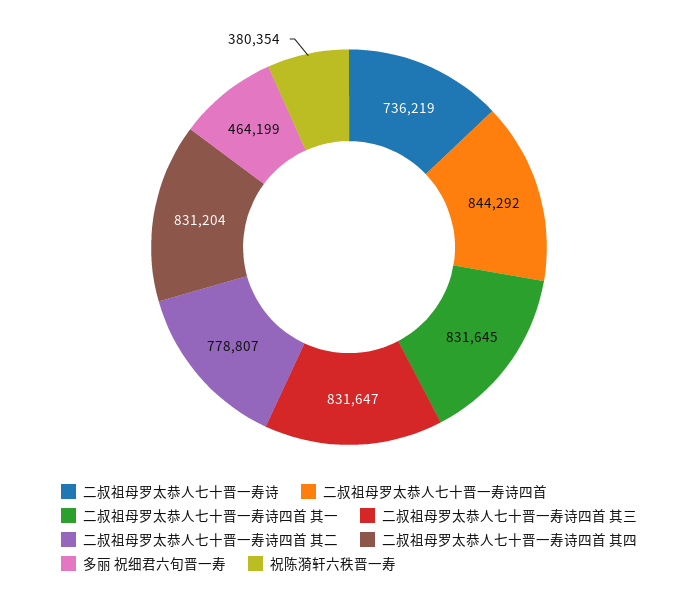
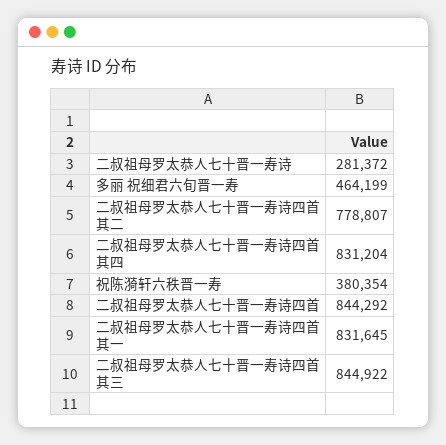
二叔祖母罗太恭人七十晋一寿诗: 736219 -> 281372
二叔祖母罗太恭人七十晋一寿诗四首 其三: 831647 -> 844922

